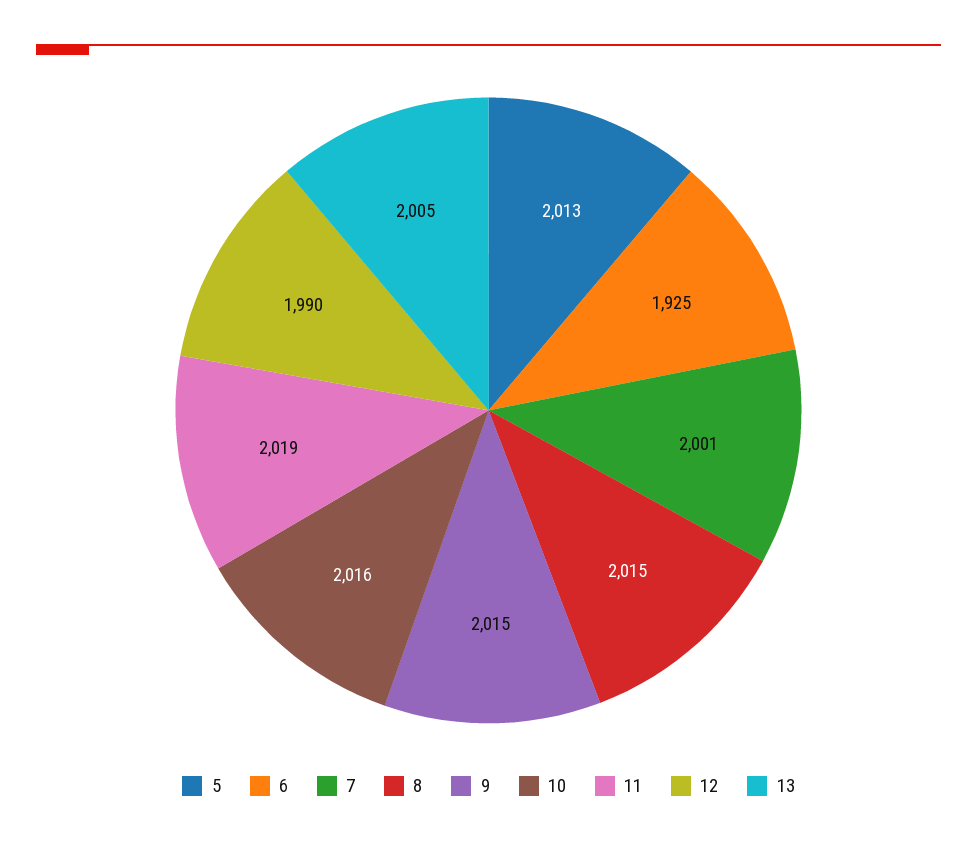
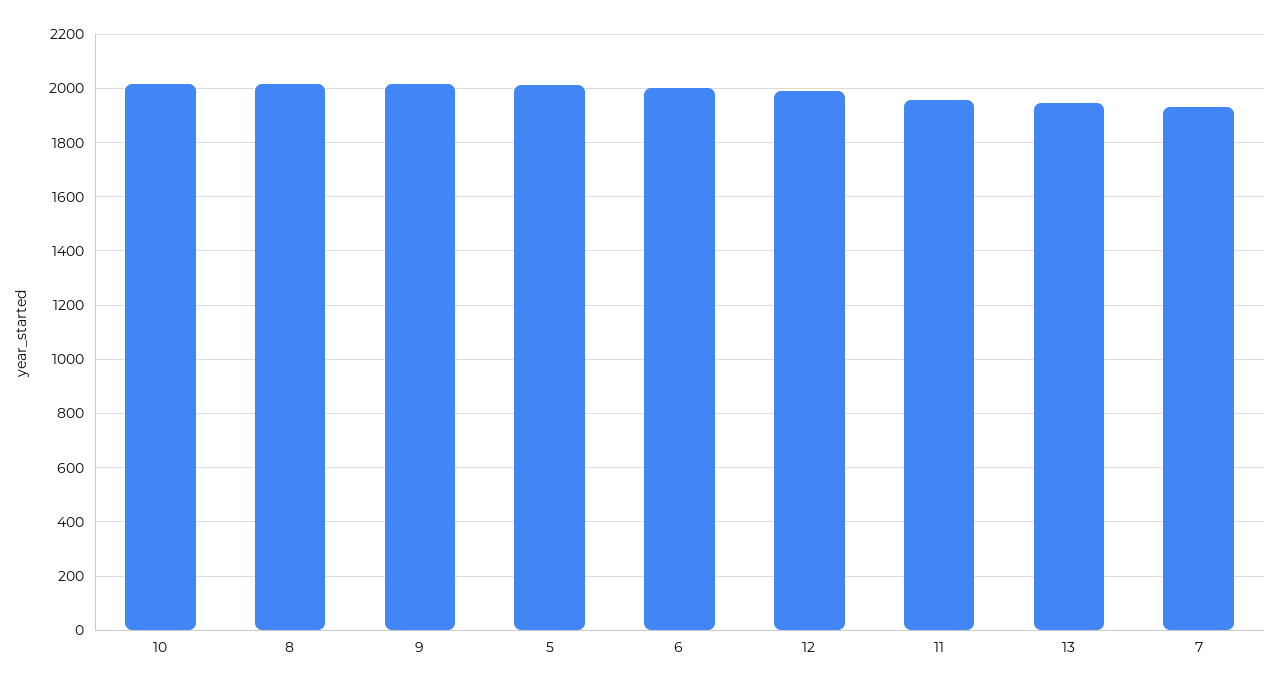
6: 1925 -> 2000
7: 2001 -> 1925
11: 2019 -> 1950
13: 2005 -> 1950

